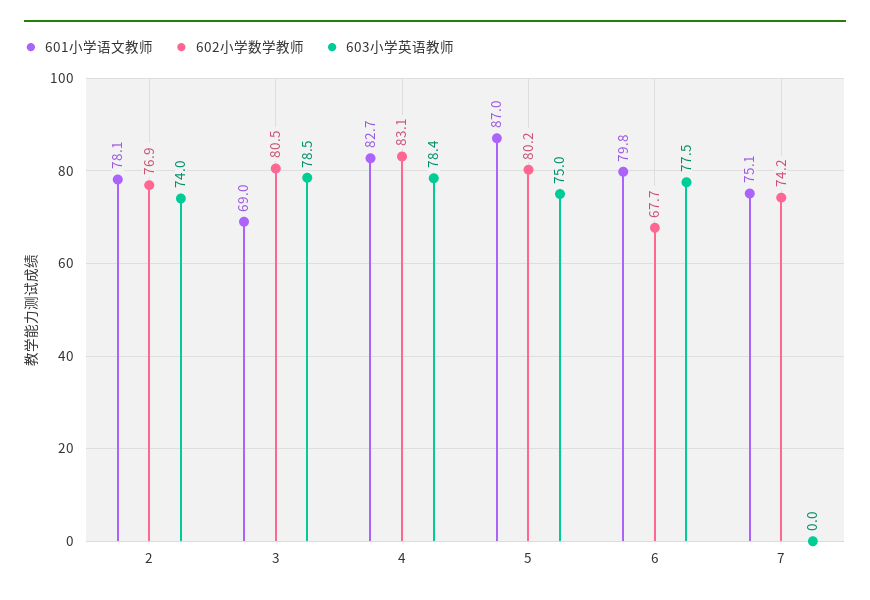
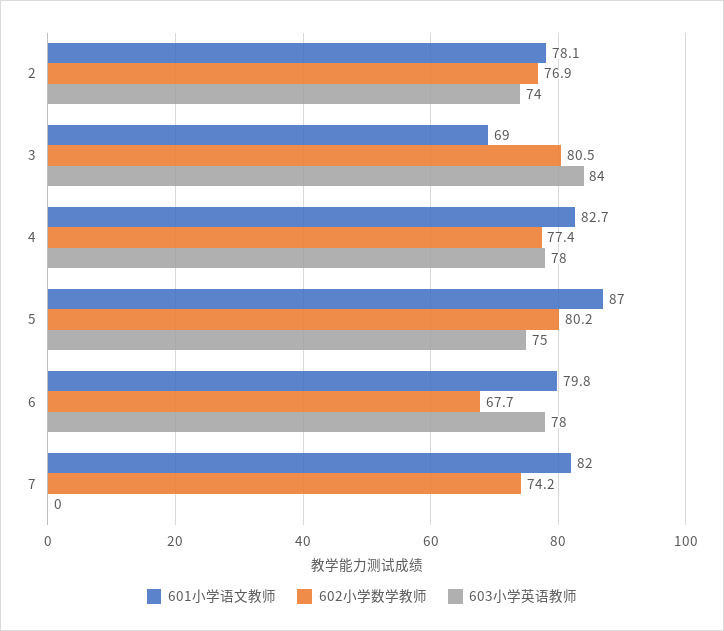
603小学英语教师, 3: 78.5 -> 84
602小学数学教师, 4: 83.1 -> 77.4
601小学语文教师, 7: 75.1 -> 82

